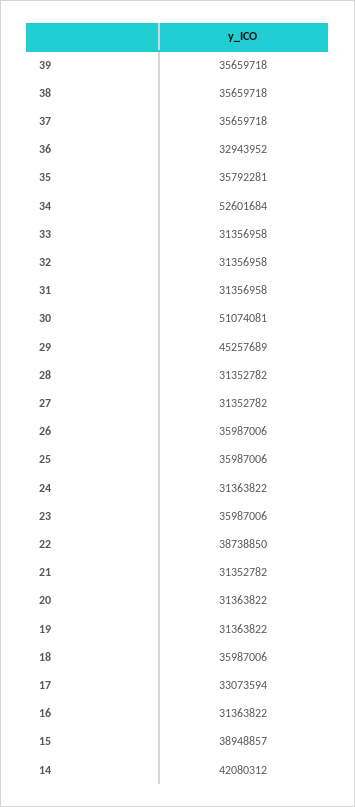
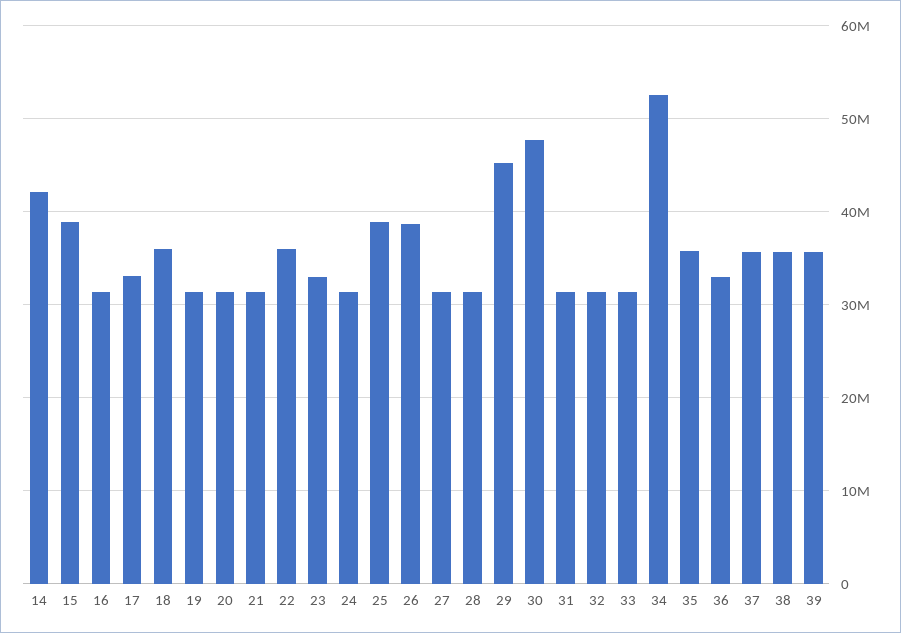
30: 51074081 -> 48000000
26: 35987006 -> 39000000
25: 35987006 -> 39000000
23: 35987006 -> 33000000
22: 38738850 -> 36000000

